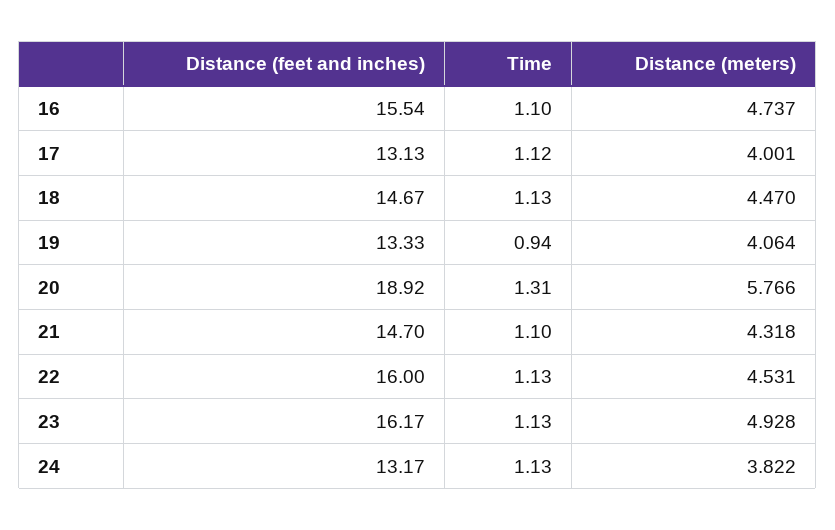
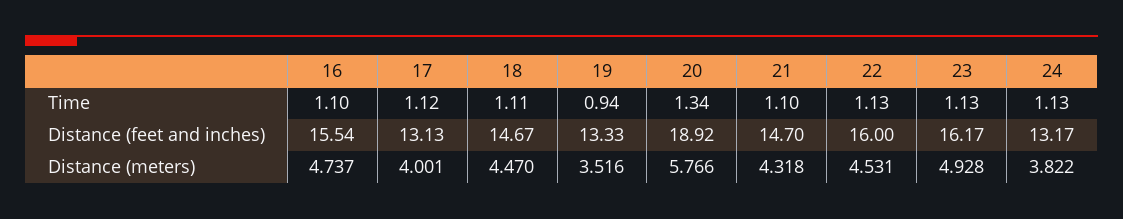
Time, 18: 1.13 -> 1.11
Distance (meters), 19: 4.064 -> 3.516
Time, 20: 1.31 -> 1.34

